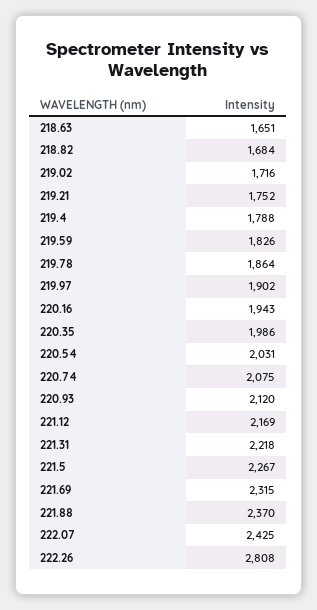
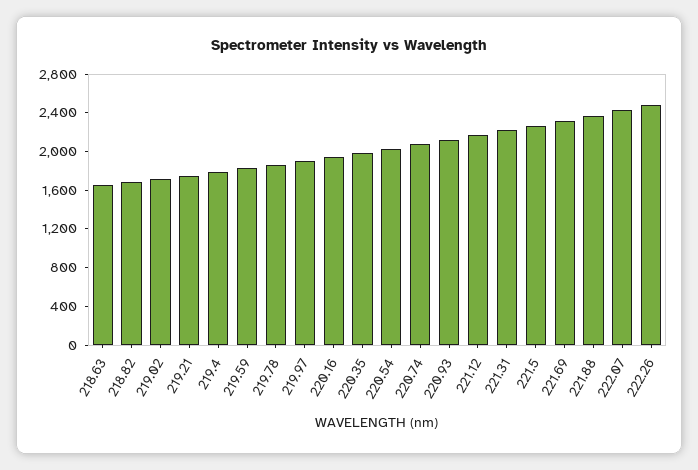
222.26: 2808 -> 2500

